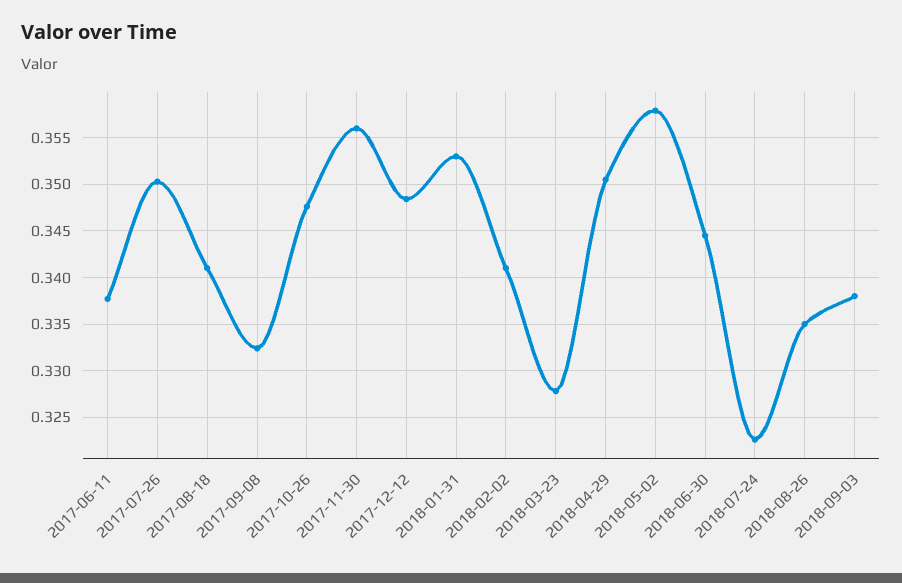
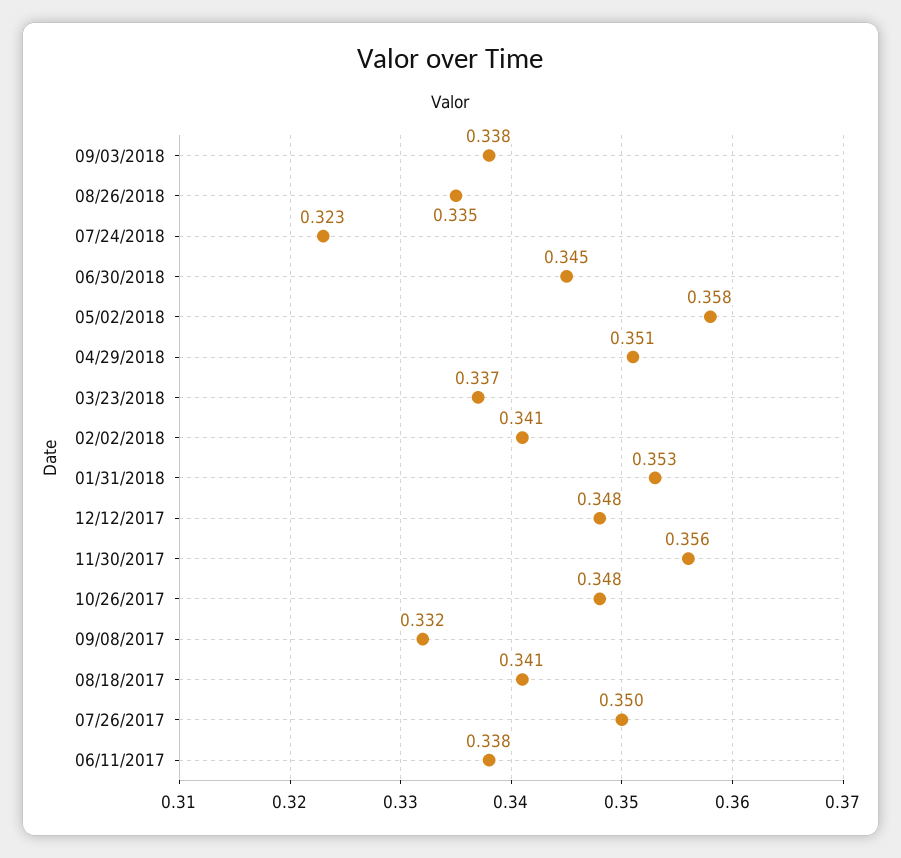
2018-03-23: 0.328 -> 0.337

